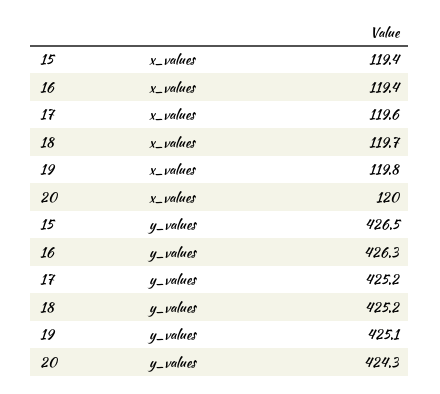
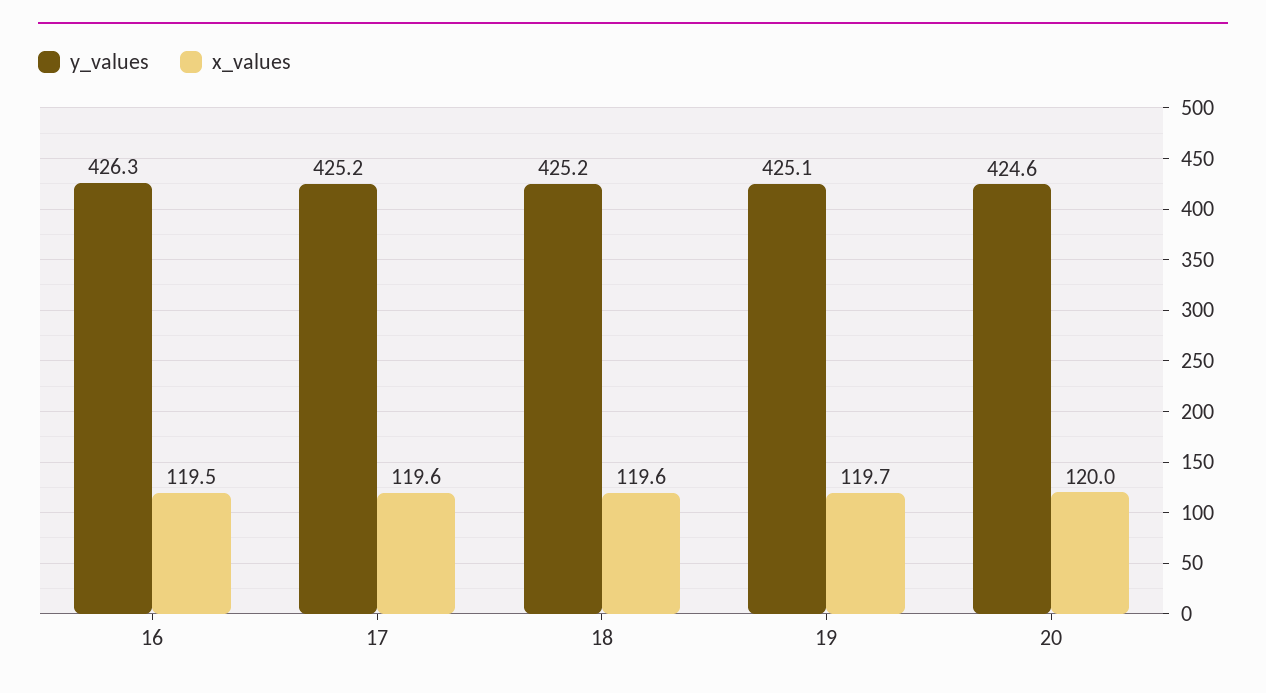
x_values, 15: 119.4 -> none
x_values, 16: 119.4 -> 119.5
x_values, 18: 119.7 -> 119.6
x_values, 19: 119.8 -> 119.7
y_values, 15: 426.5 -> none
y_values, 20: 424.3 -> 424.6

